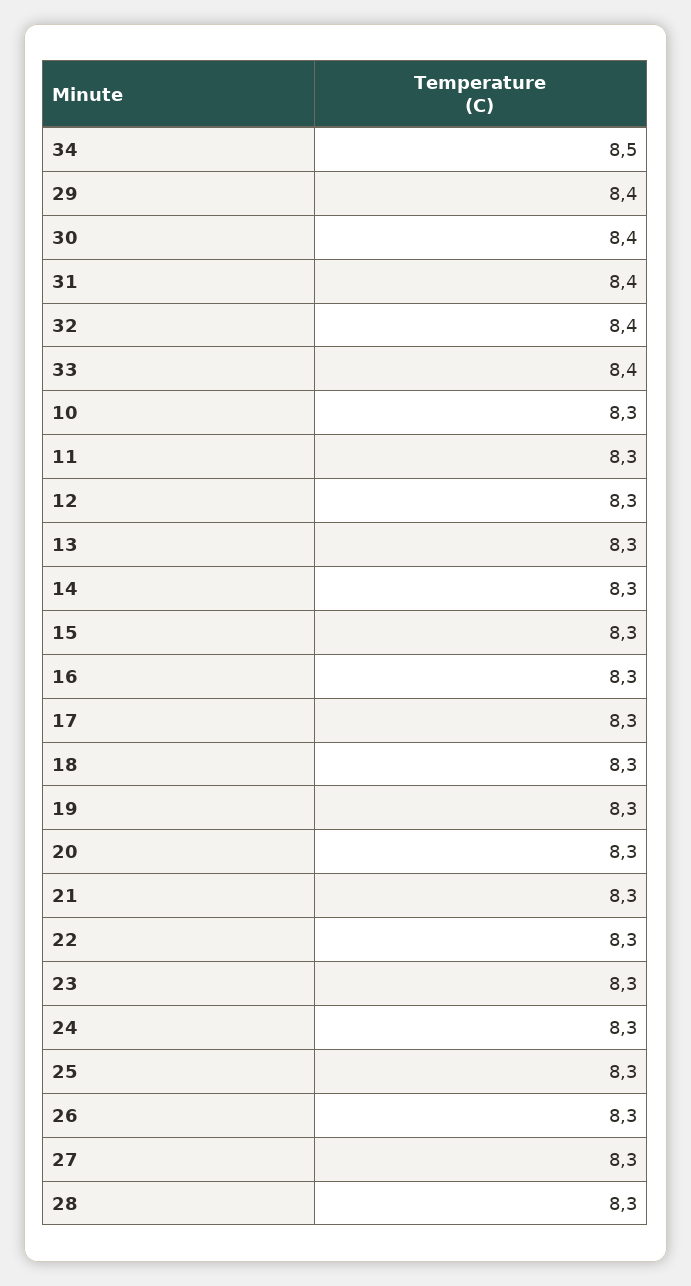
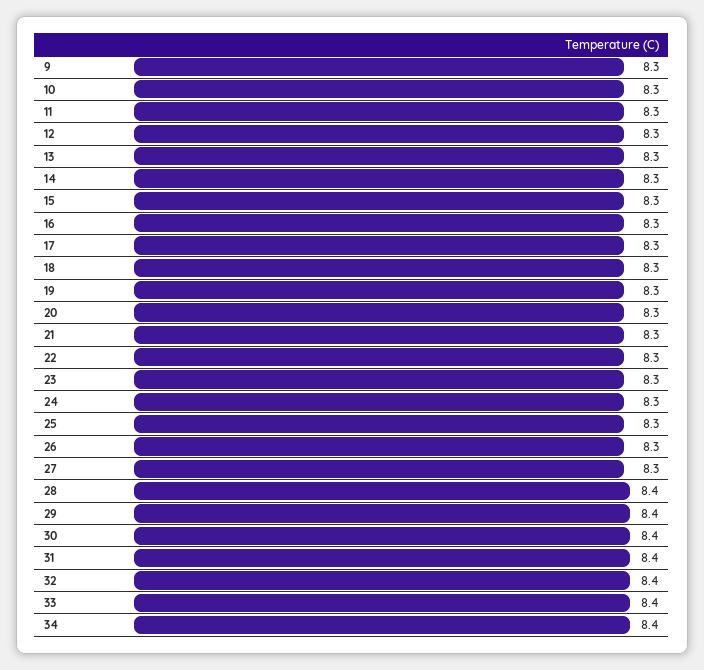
34: 8.5 -> 8.4
28: 8.3 -> 8.4
9: none -> 8.3

